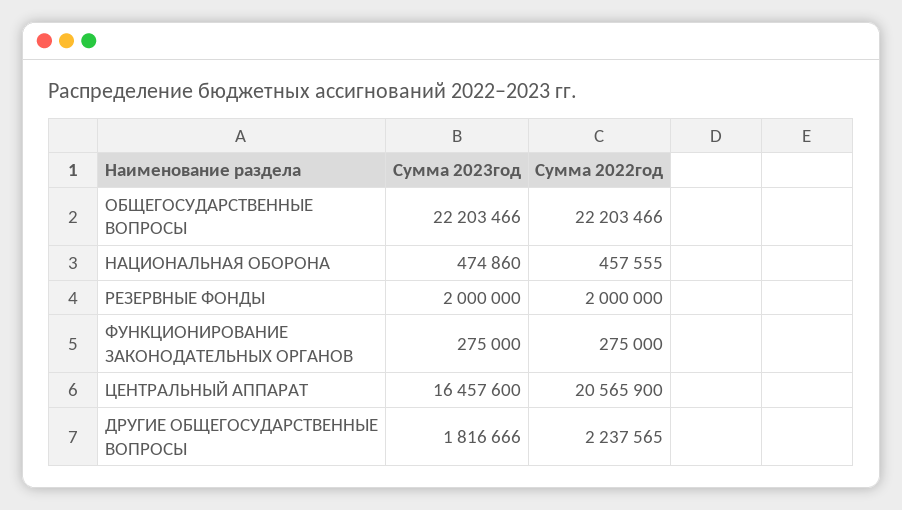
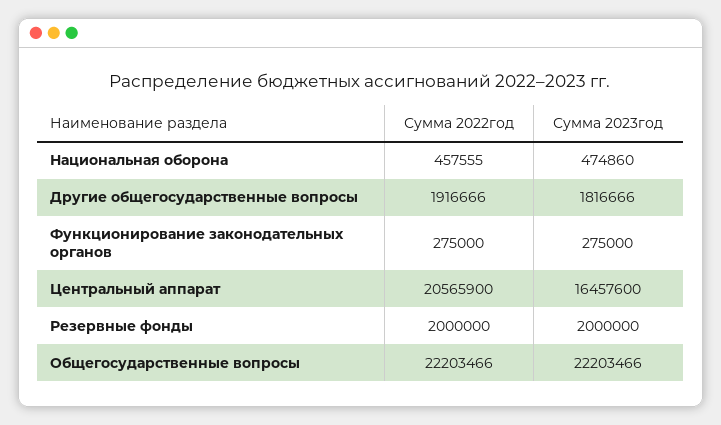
Сумма 2022год, ДРУГИЕ ОБЩЕГОСУДАРСТВЕННЫЕ ВОПРОСЫ: 2237565 -> 1916666

